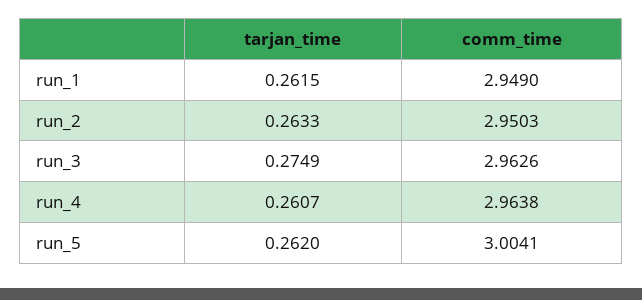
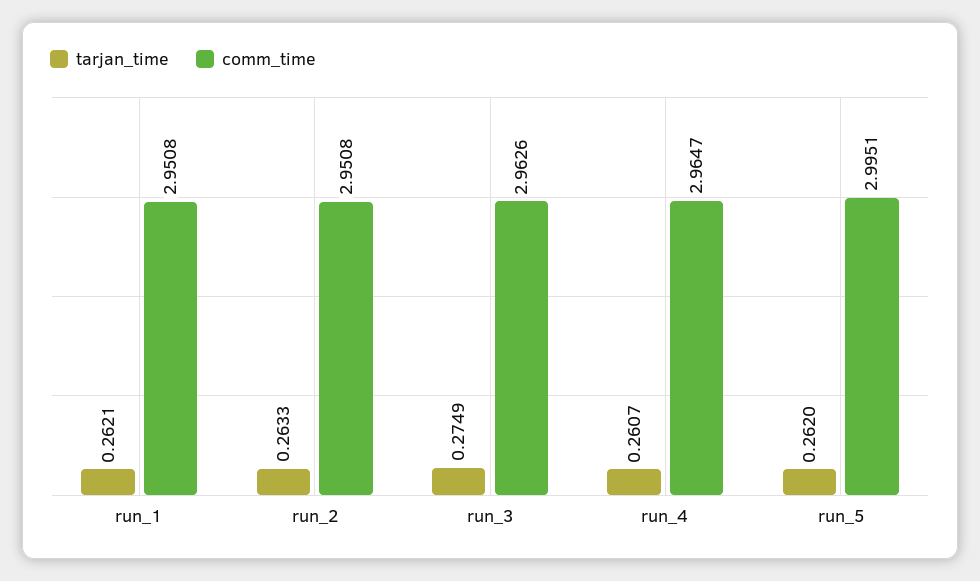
tarjan_time, run_1: 0.2615 -> 0.2621
comm_time, run_1: 2.949 -> 2.9508
comm_time, run_2: 2.9503 -> 2.9508
comm_time, run_4: 2.9638 -> 2.9647
comm_time, run_5: 3.0041 -> 2.9951

